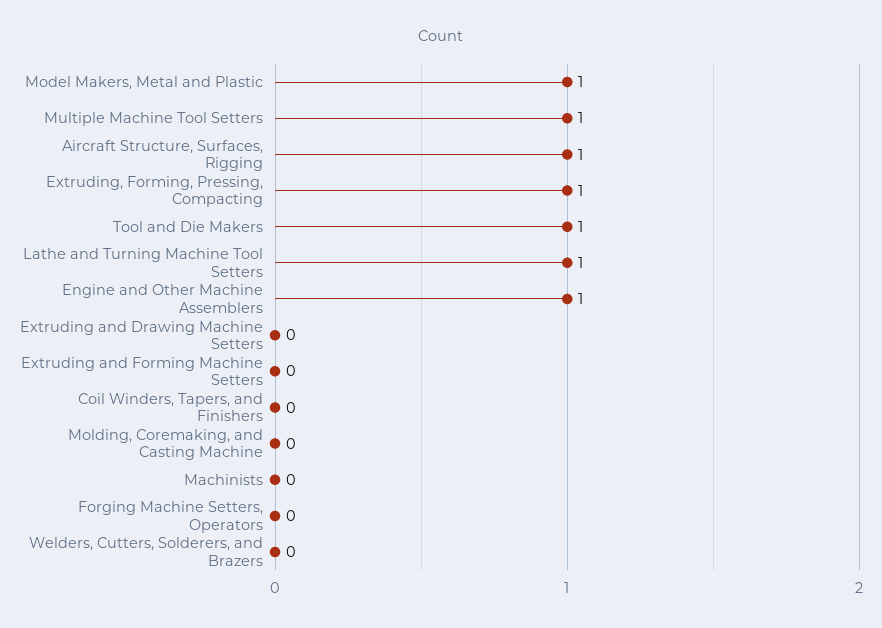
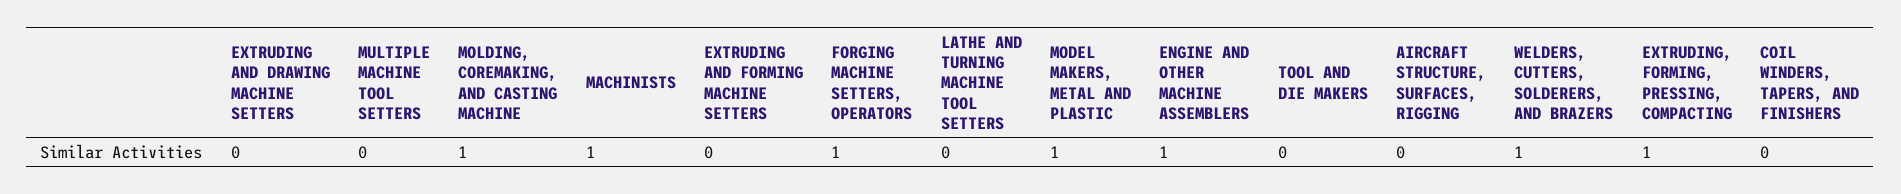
Multiple Machine Tool Setters: 1 -> 0
Aircraft Structure, Surfaces, Rigging: 1 -> 0
Tool and Die Makers: 1 -> 0
Lathe and Turning Machine Tool Setters: 1 -> 0
Molding, Coremaking, and Casting Machine: 0 -> 1
Machinists: 0 -> 1
Forging Machine Setters, Operators: 0 -> 1
Welders, Cutters, Solderers, and Brazers: 0 -> 1

